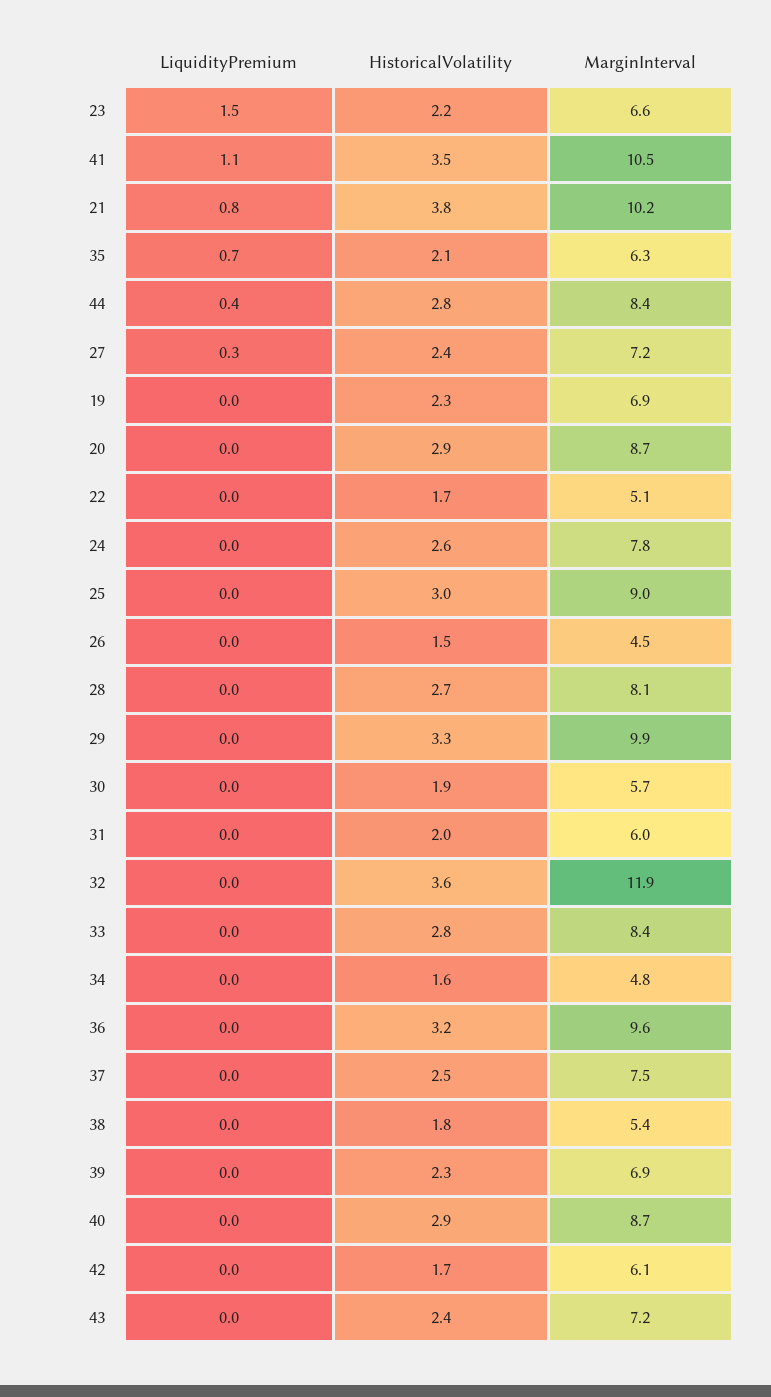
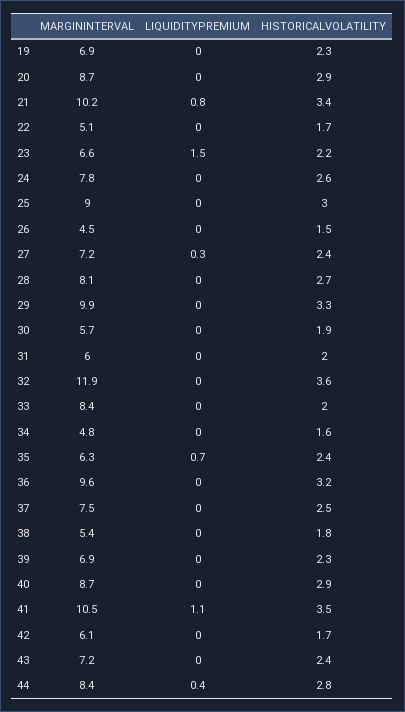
HistoricalVolatility, 21: 3.8 -> 3.4
HistoricalVolatility, 35: 2.1 -> 2.4
HistoricalVolatility, 33: 2.8 -> 2

